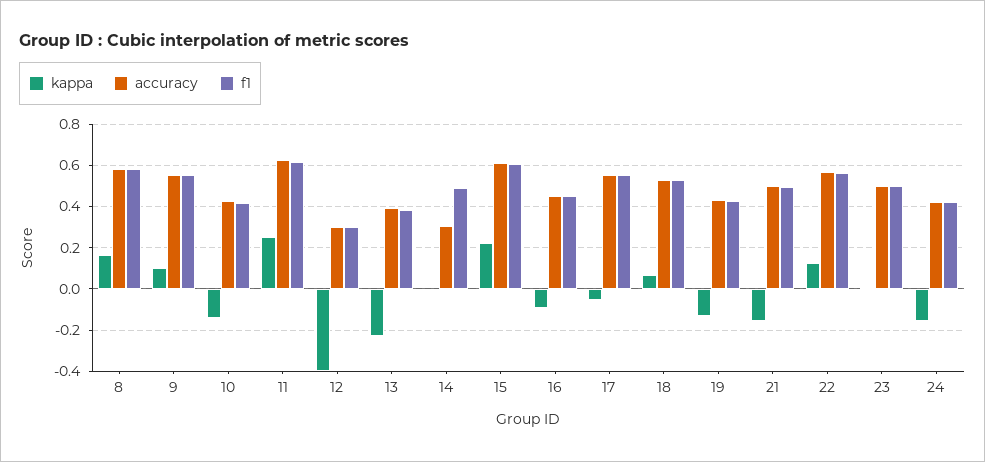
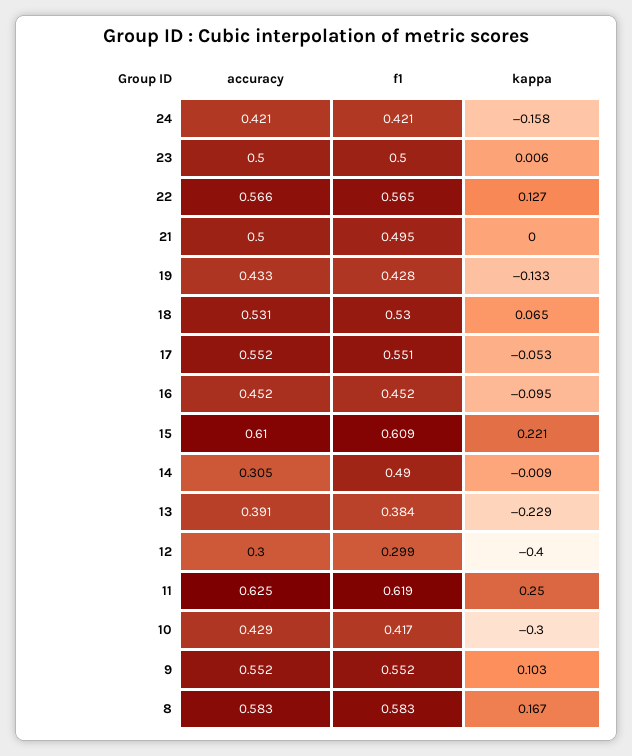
kappa, 10: -0.15 -> -0.3
kappa, 21: -0.15 -> 0

